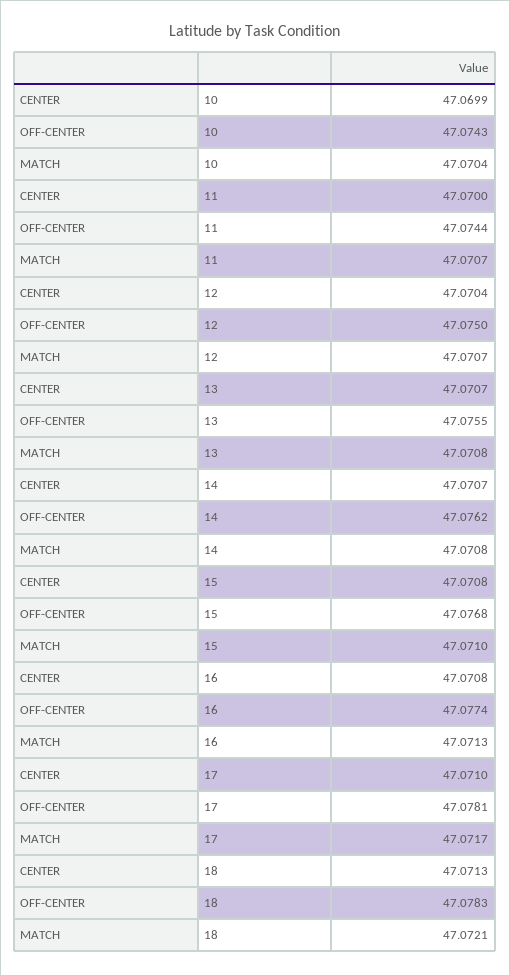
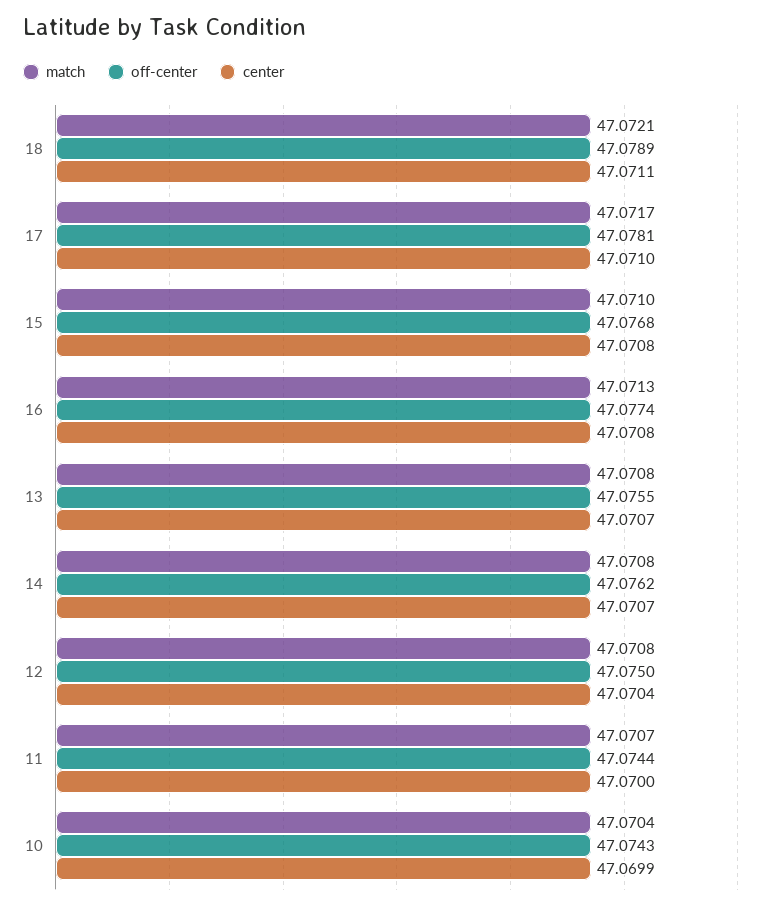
MATCH, 12: 47.0707 -> 47.0708
CENTER, 18: 47.0713 -> 47.0711
OFF-CENTER, 18: 47.0783 -> 47.0789

